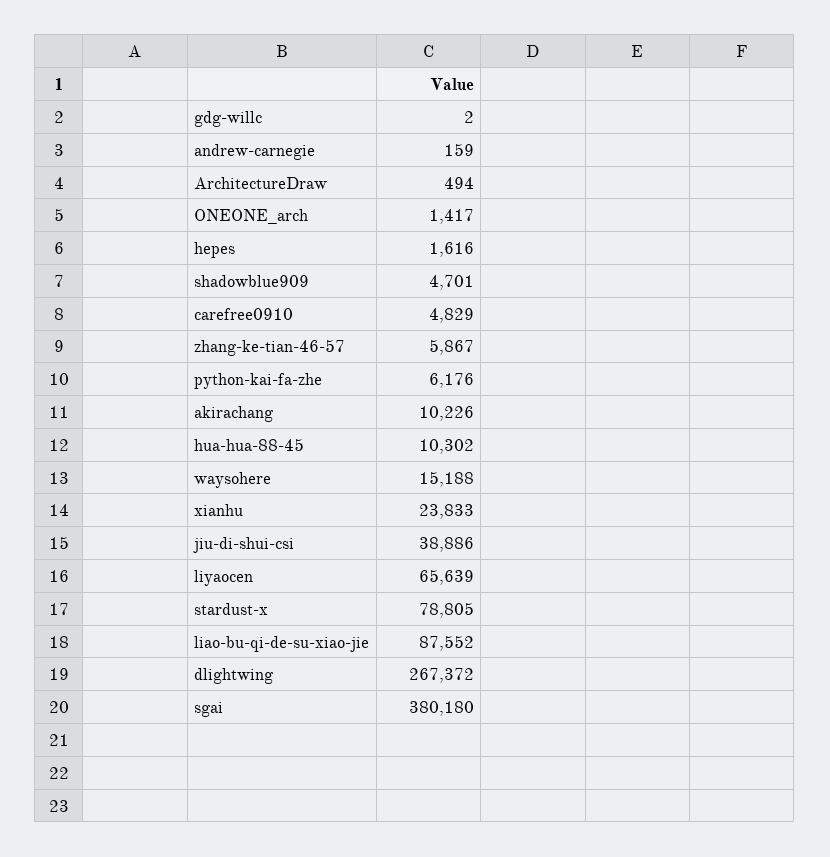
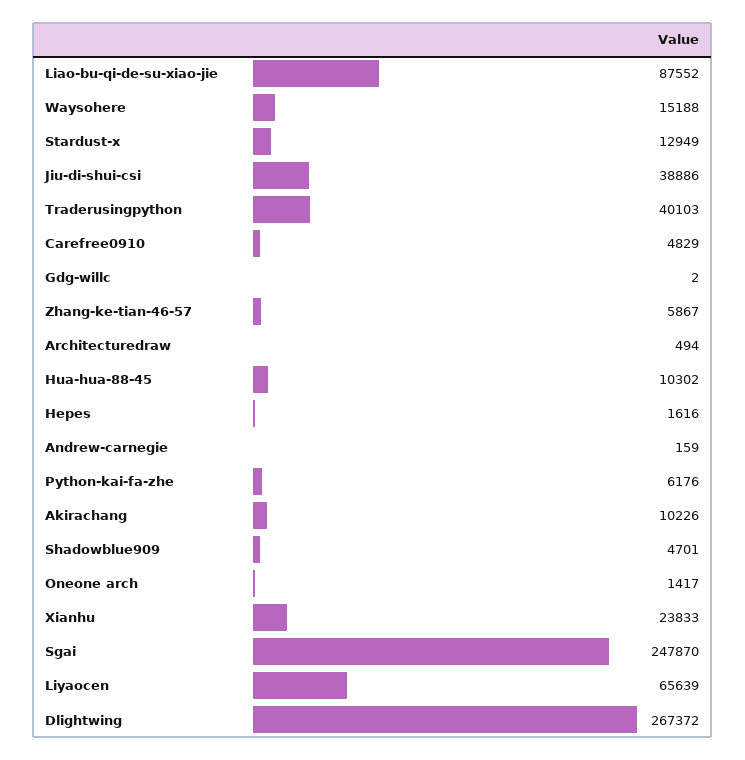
stardust-x: 78805 -> 12949
sgai: 380180 -> 247870
Traderusingpython: none -> 40103

